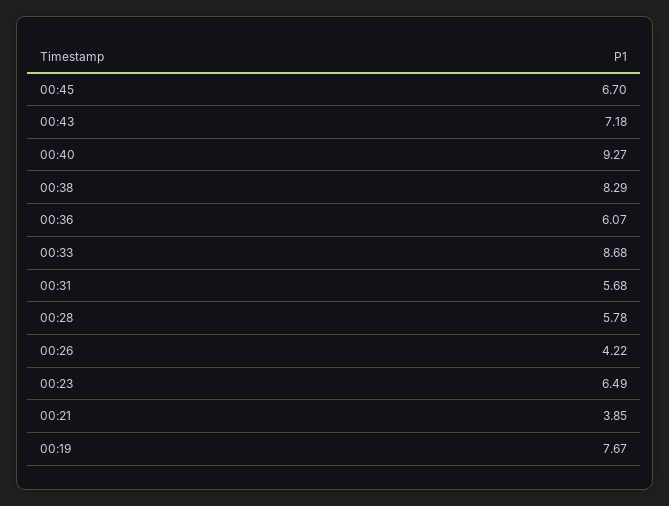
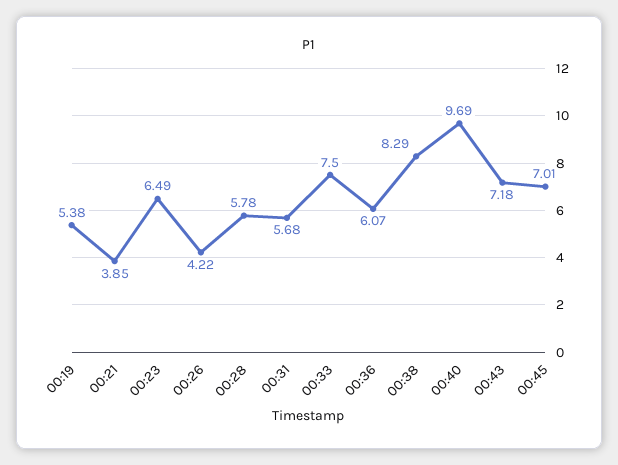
00:45: 6.7 -> 7.01
00:40: 9.27 -> 9.69
00:33: 8.68 -> 7.5
00:19: 7.67 -> 5.38

